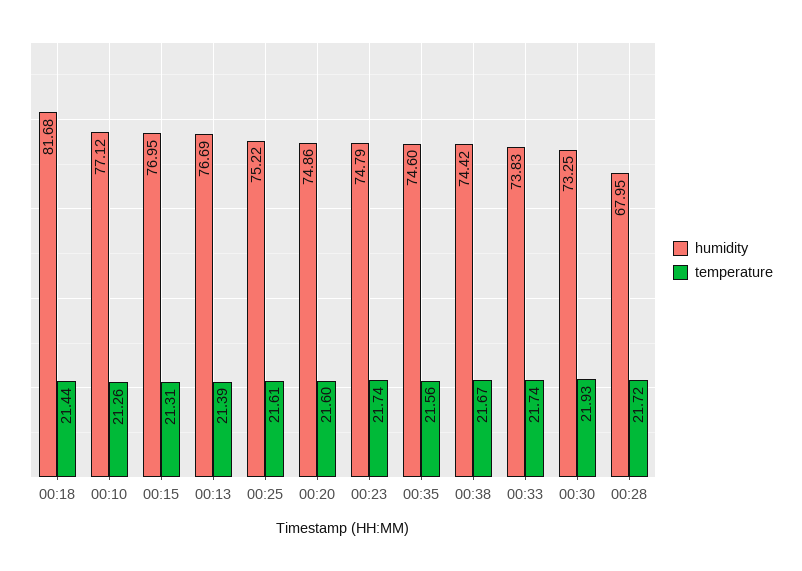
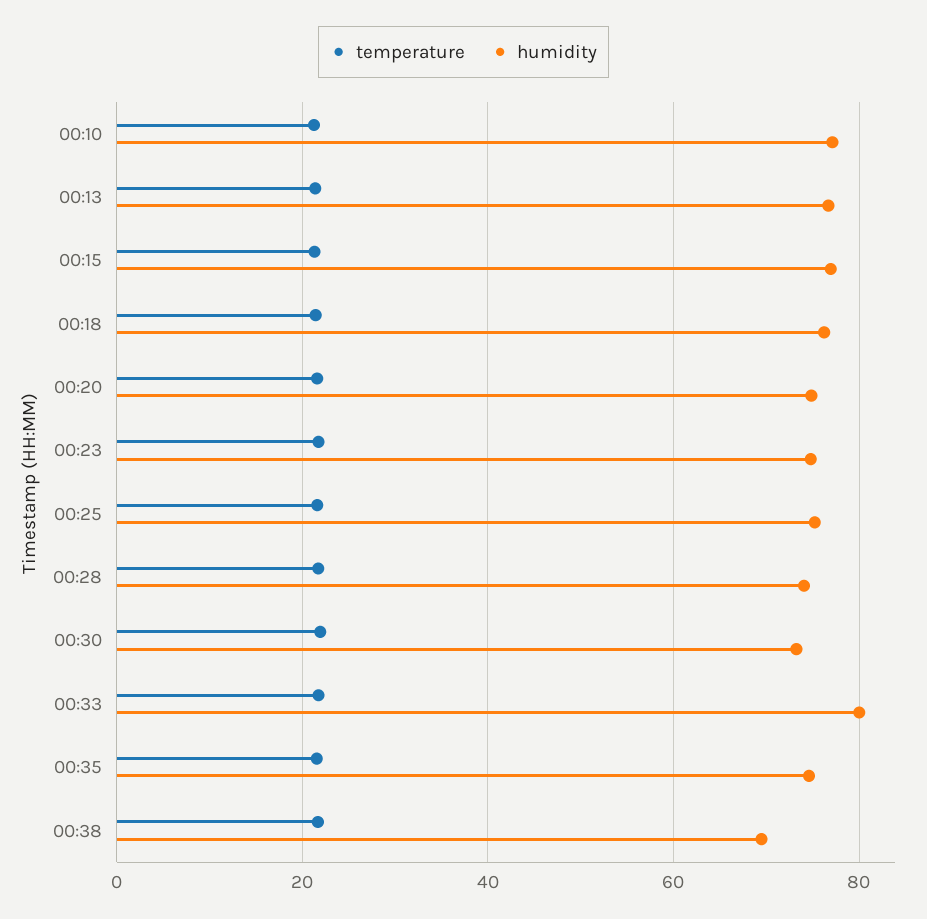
humidity, 00:18: 81.68 -> 76
humidity, 00:38: 74.42 -> 70
humidity, 00:33: 73.83 -> 80
humidity, 00:28: 67.95 -> 74

